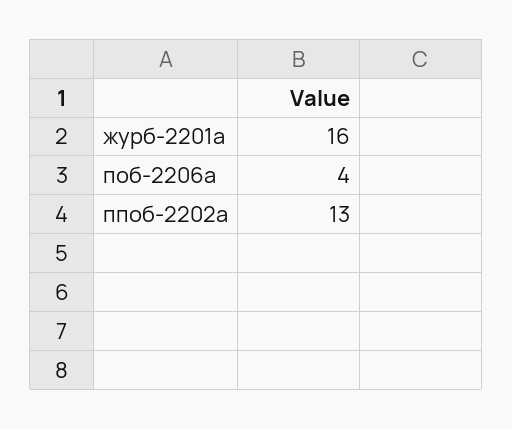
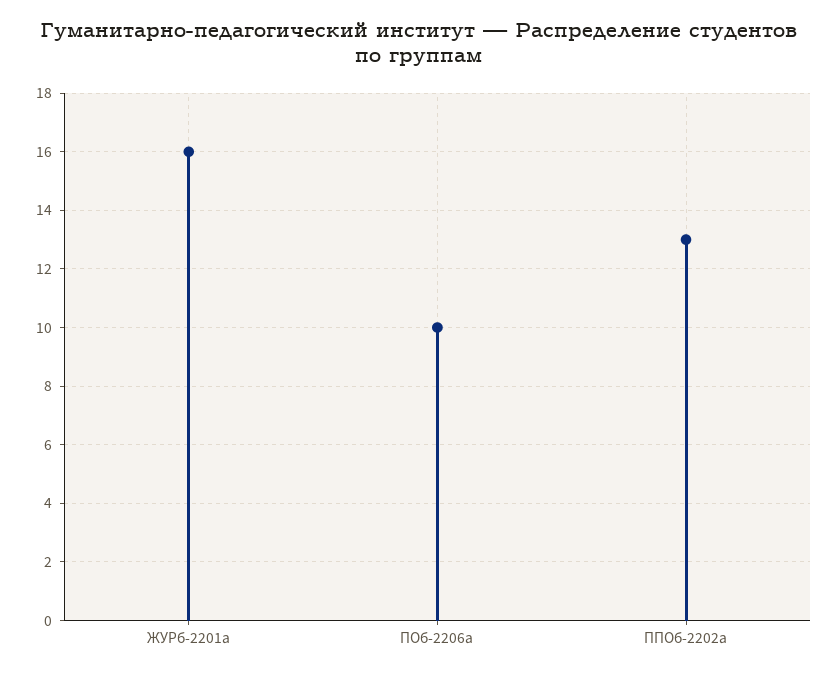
поб-2206а: 4 -> 10

